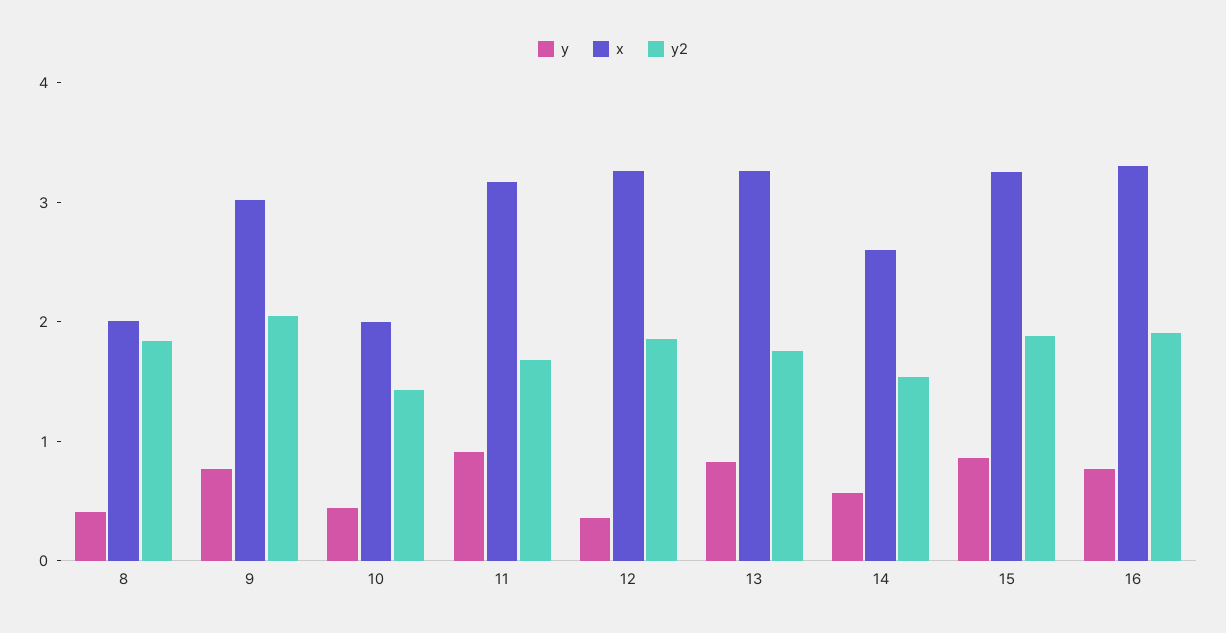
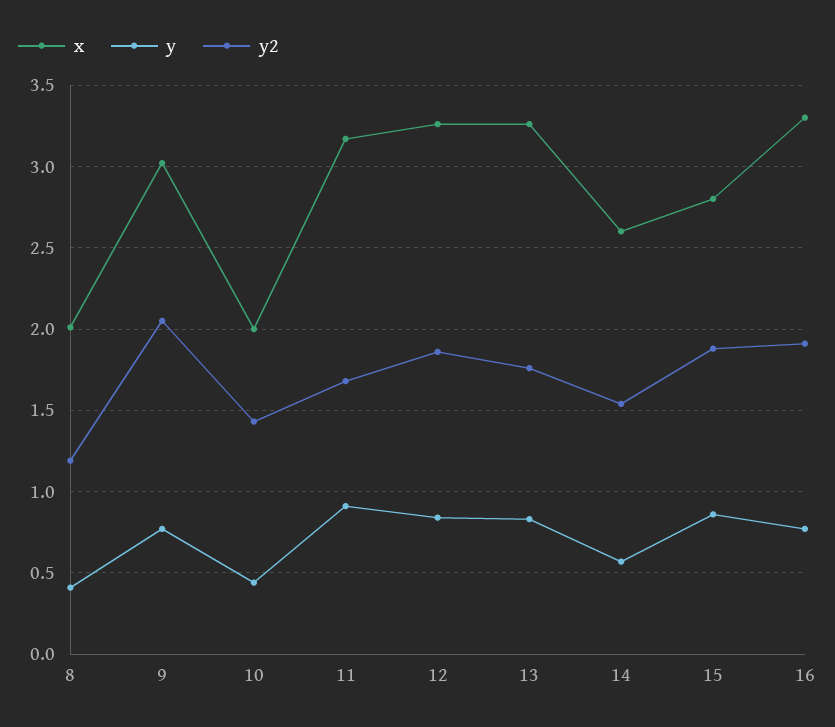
y2, 8: 1.8 -> 1.2
y, 12: 0.4 -> 0.85
x, 15: 3.2 -> 2.8

